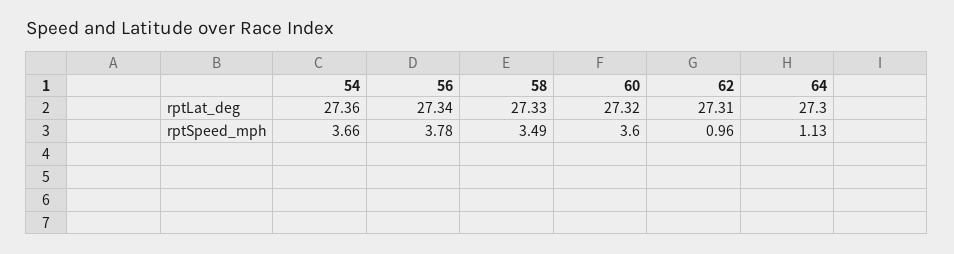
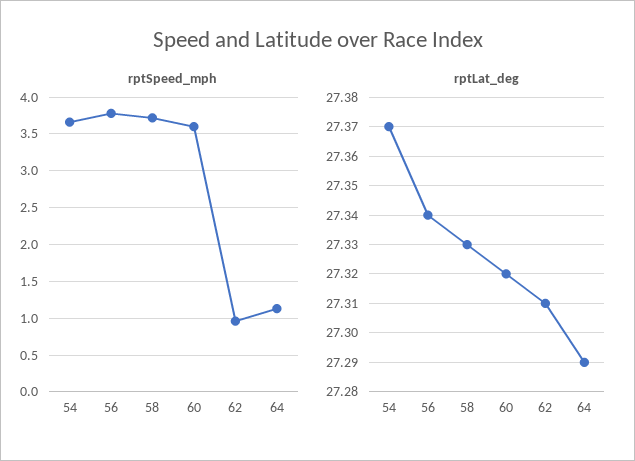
rptLat_deg, 54: 27.36 -> 27.37
rptLat_deg, 64: 27.3 -> 27.29
rptSpeed_mph, 58: 3.49 -> 3.7

